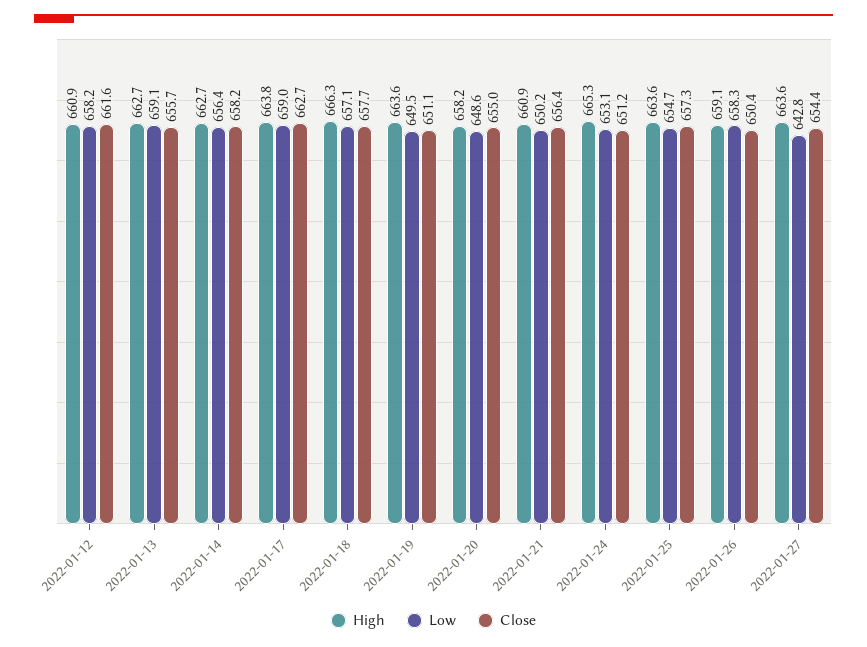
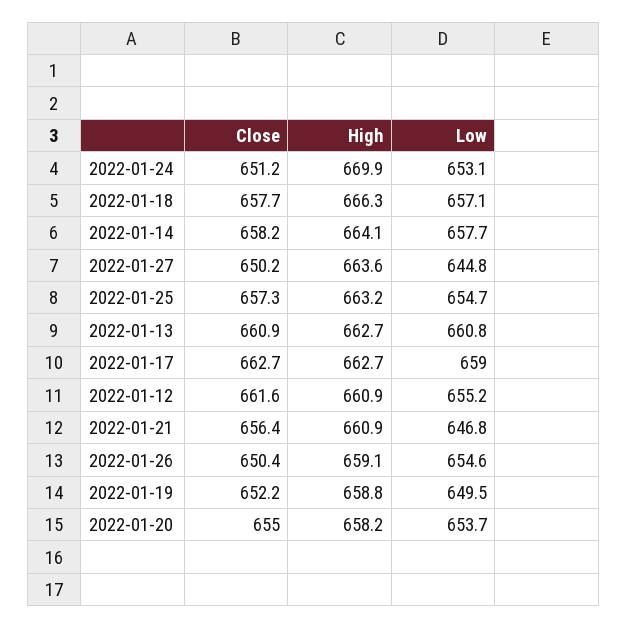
Low, 2022-01-12: 658.2 -> 655.2
Low, 2022-01-13: 659.1 -> 660.8
Close, 2022-01-13: 655.7 -> 660.9
High, 2022-01-14: 662.7 -> 664.1
Low, 2022-01-14: 656.4 -> 657.7
High, 2022-01-17: 663.8 -> 662.7
High, 2022-01-19: 663.6 -> 658.8
Close, 2022-01-19: 651.1 -> 652.2
Low, 2022-01-20: 648.6 -> 653.7
Low, 2022-01-21: 650.2 -> 646.8
High, 2022-01-24: 665.3 -> 669.9
High, 2022-01-25: 663.6 -> 663.2
Low, 2022-01-26: 658.3 -> 654.6
Low, 2022-01-27: 642.8 -> 644.8
Close, 2022-01-27: 654.4 -> 650.2

